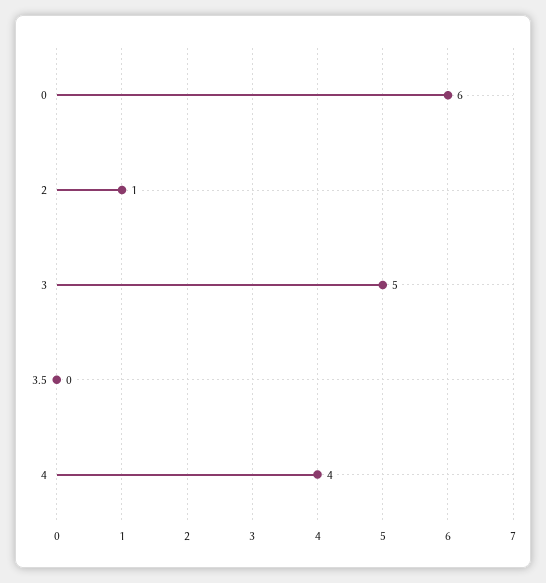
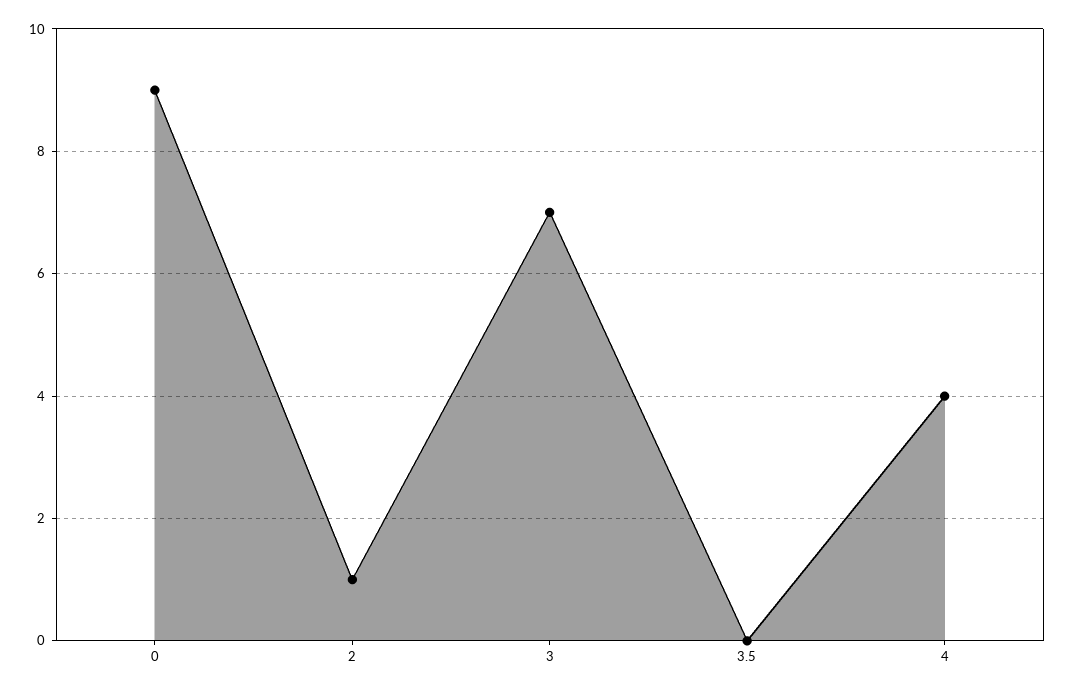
0: 6 -> 9
3: 5 -> 7

